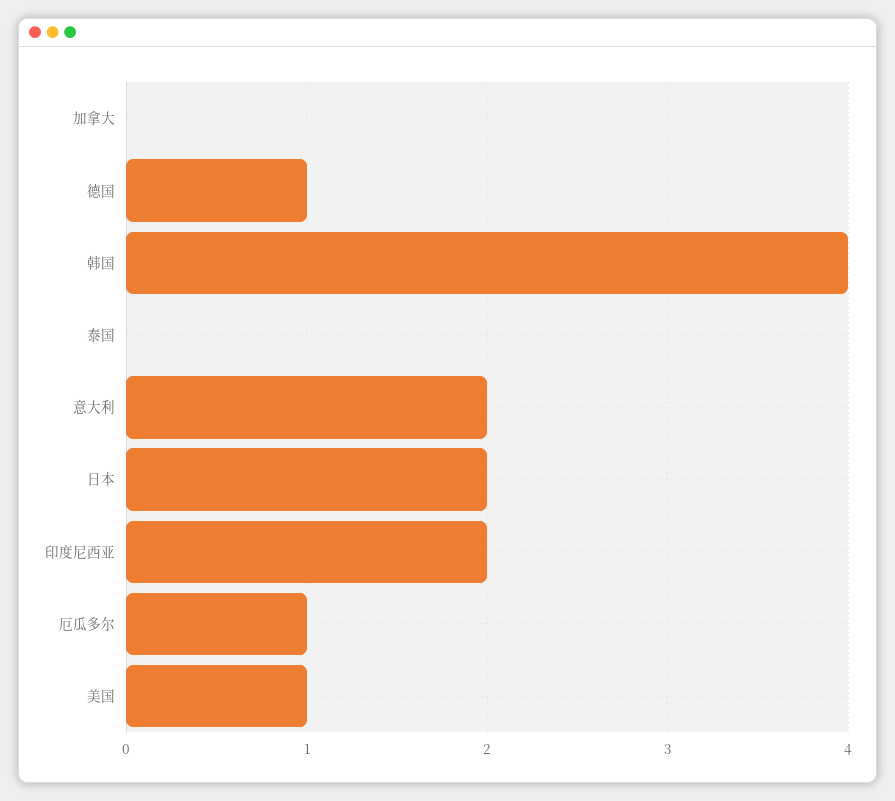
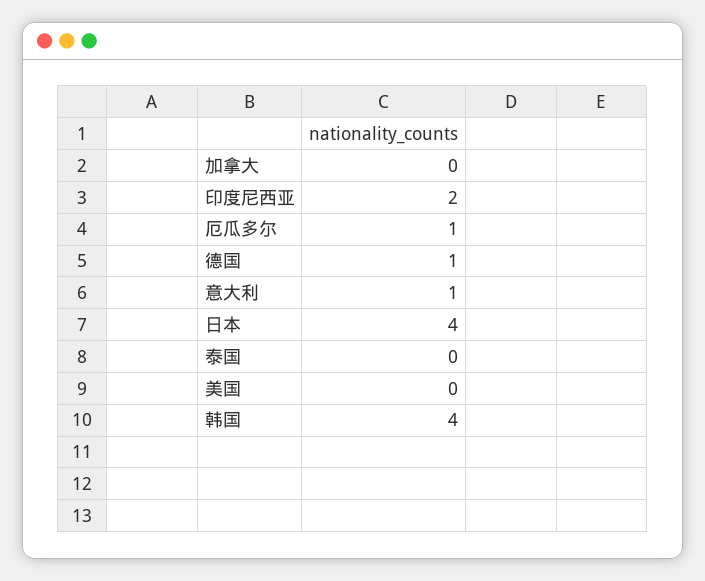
意大利: 2 -> 1
日本: 2 -> 4
美国: 1 -> 0

